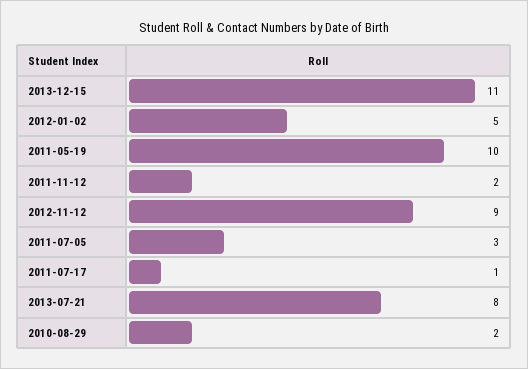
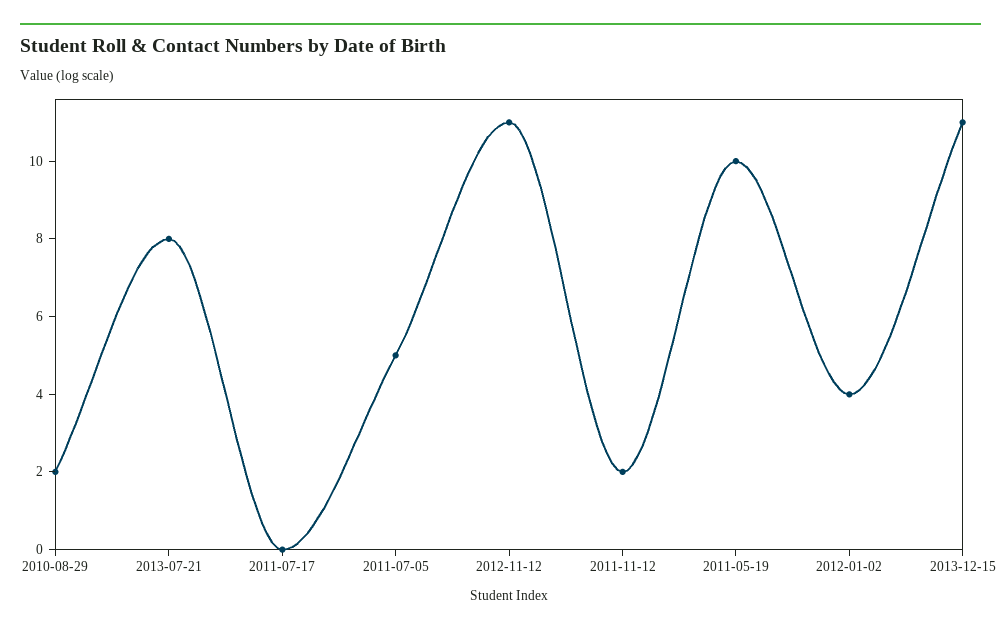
2012-01-02: 5 -> 4
2012-11-12: 9 -> 11
2011-07-05: 3 -> 5
2011-07-17: 1 -> 0

